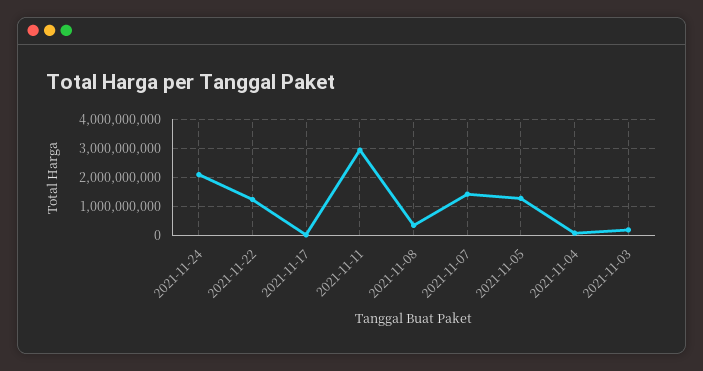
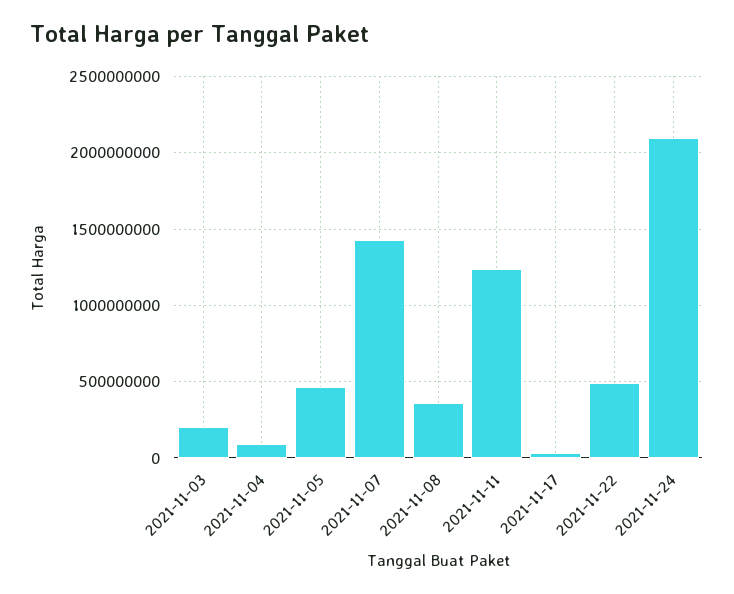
2021-11-22: 1250000000 -> 500000000
2021-11-11: 3000000000 -> 1250000000
2021-11-05: 1250000000 -> 450000000

